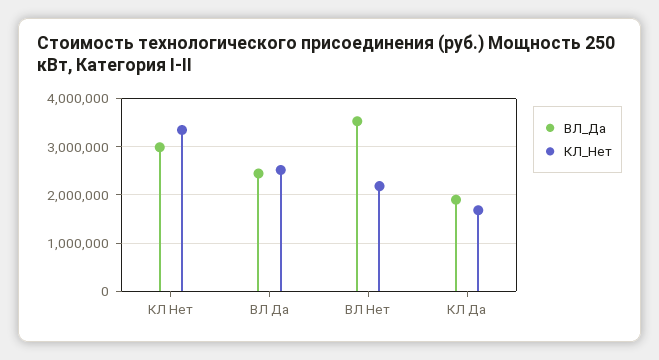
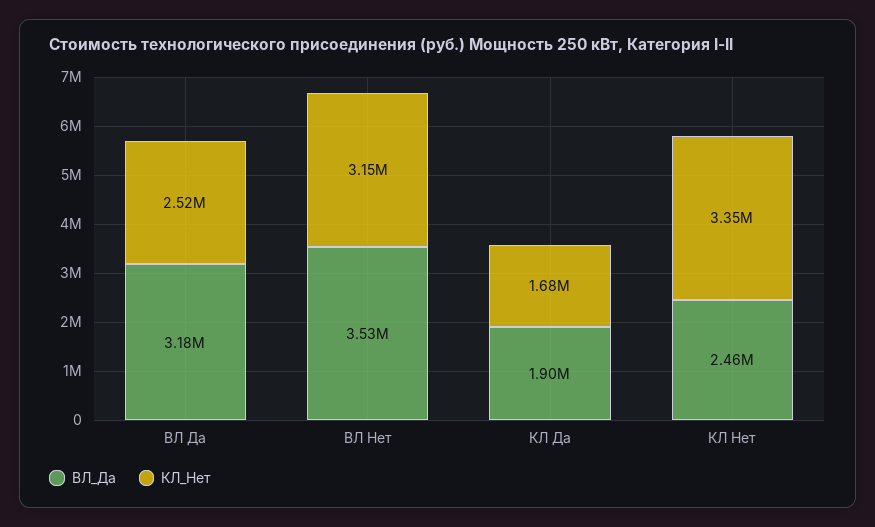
ВЛ_Да, КЛ Нет: 3000000 -> 2460000
ВЛ_Да, ВЛ Да: 2400000 -> 3180000
КЛ_Нет, ВЛ Нет: 2200000 -> 3150000

